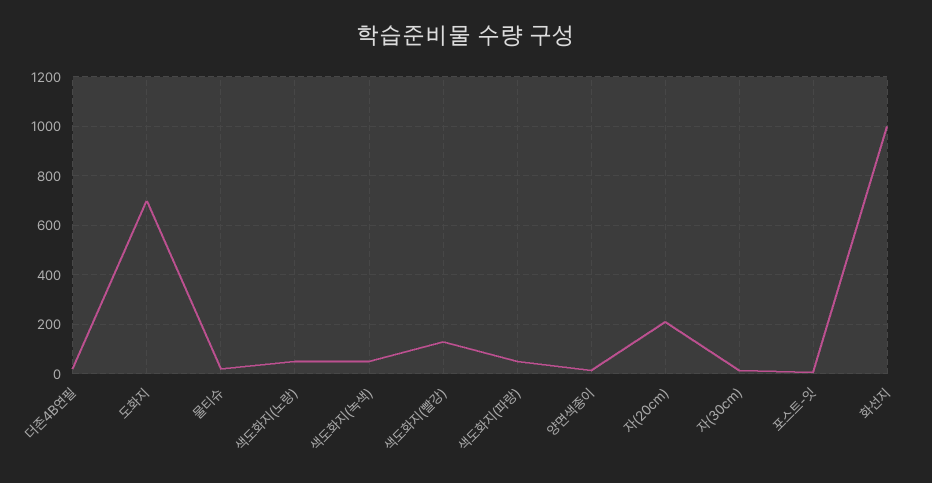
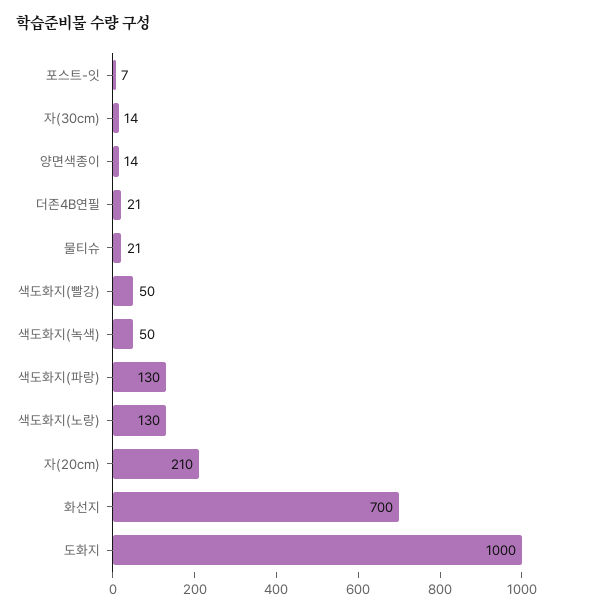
도화지: 700 -> 1000
색도화지(노랑): 50 -> 130
색도화지(빨강): 125 -> 50
색도화지(파랑): 50 -> 130
화선지: 1000 -> 700

